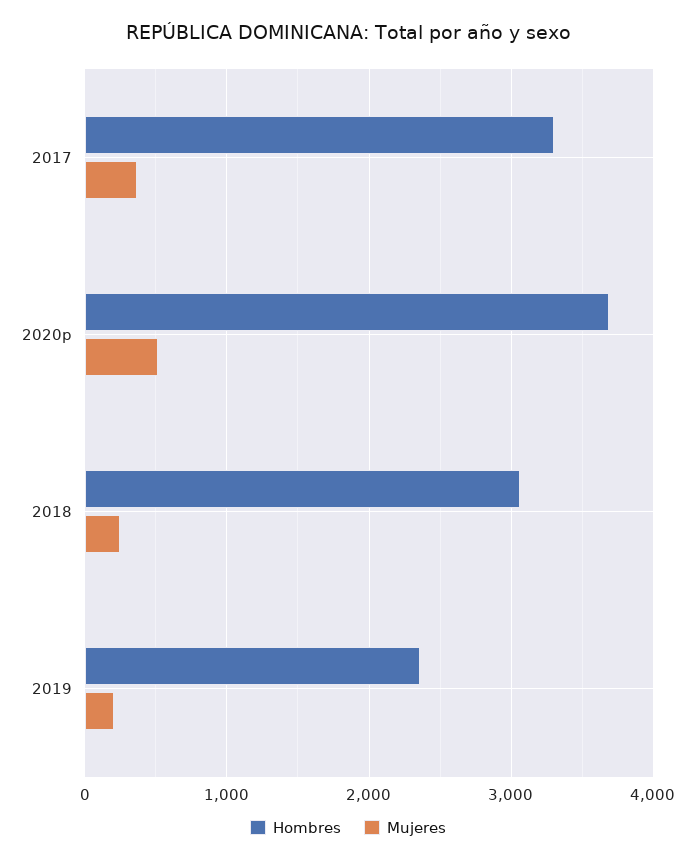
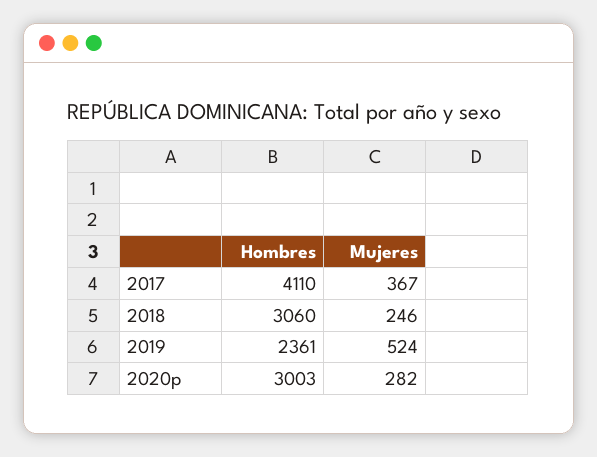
Hombres, 2017: 3300 -> 4110
Hombres, 2020p: 3700 -> 3003
Mujeres, 2020p: 500 -> 282
Mujeres, 2019: 200 -> 524

